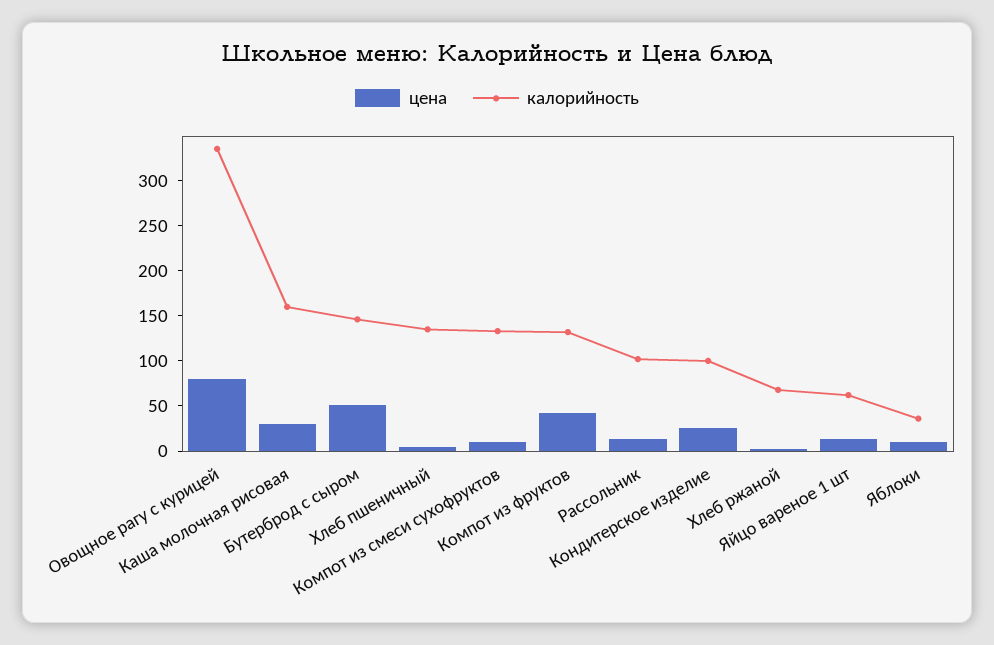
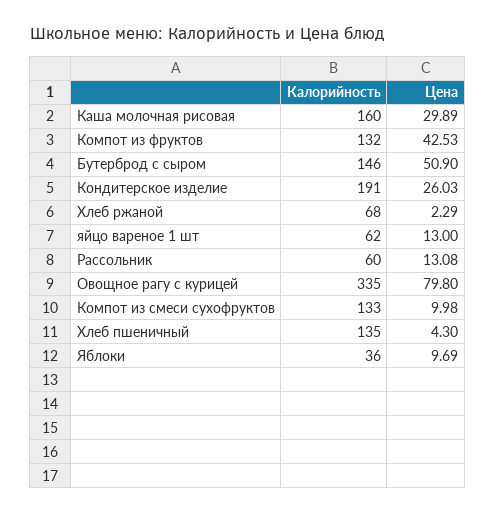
калорийность, Рассольник: 100 -> 60
калорийность, Кондитерское изделие: 100 -> 191

